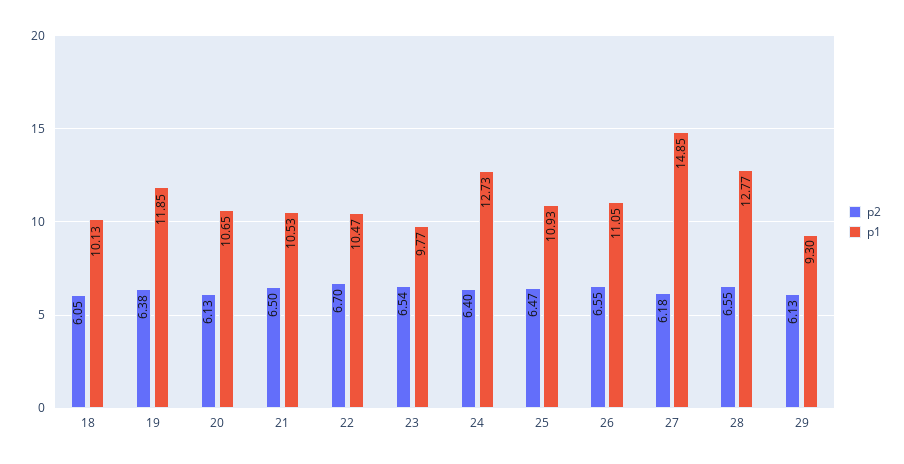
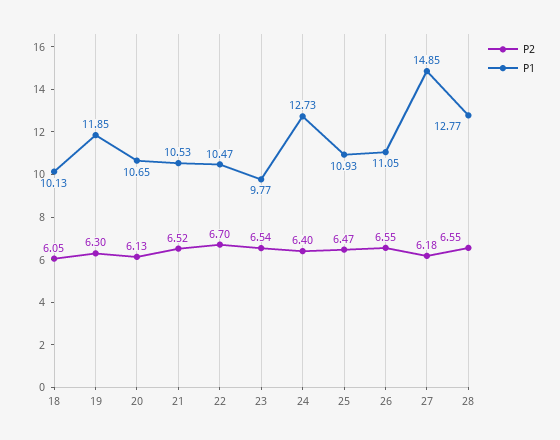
p2, 19: 6.38 -> 6.3
p2, 21: 6.5 -> 6.52
p2, 29: 6.13 -> none
p1, 29: 9.3 -> none

